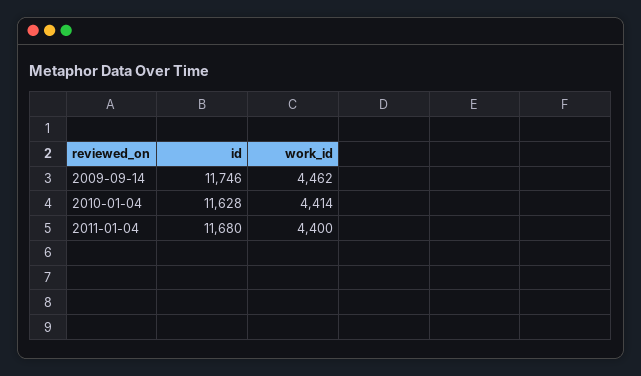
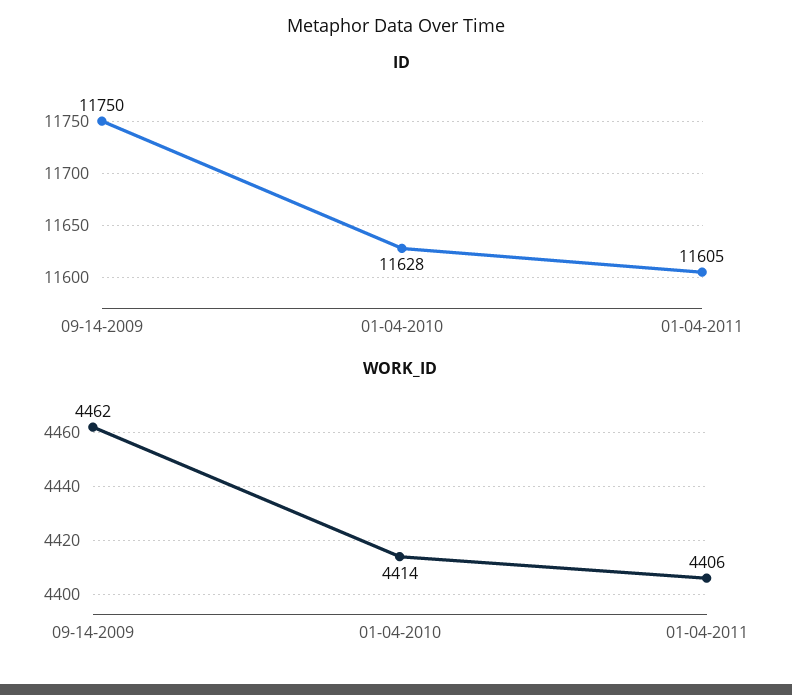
id, 2009-09-14: 11746 -> 11750
id, 2011-01-04: 11680 -> 11605
work_id, 2011-01-04: 4400 -> 4406

